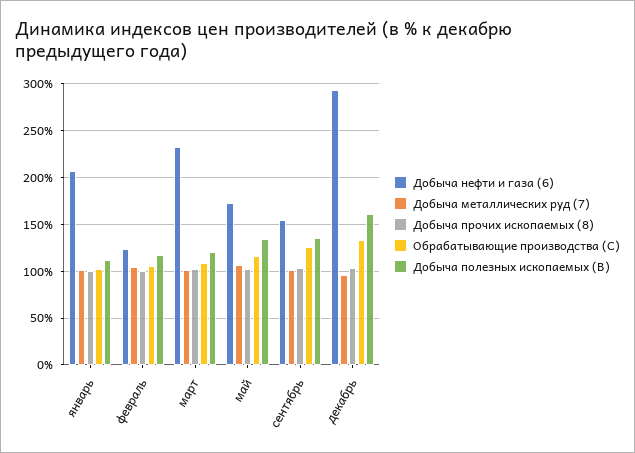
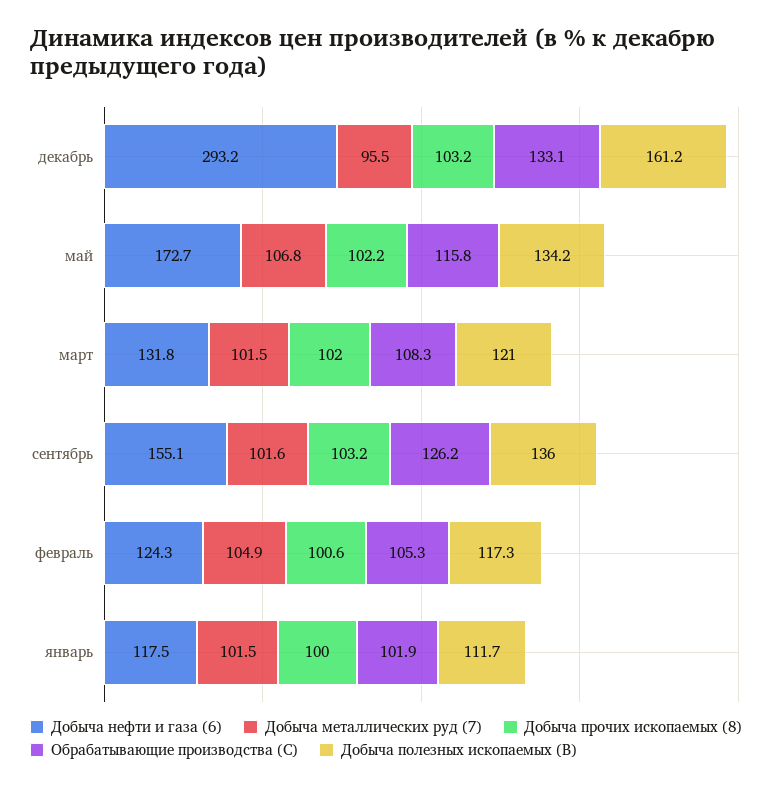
Добыча нефти и газа (6), январь: 210 -> 117.5
Добыча нефти и газа (6), март: 230 -> 131.8

